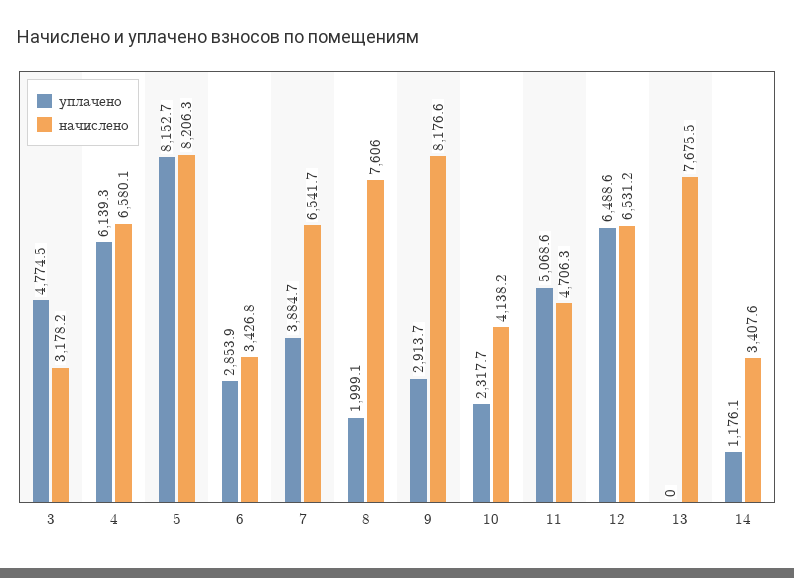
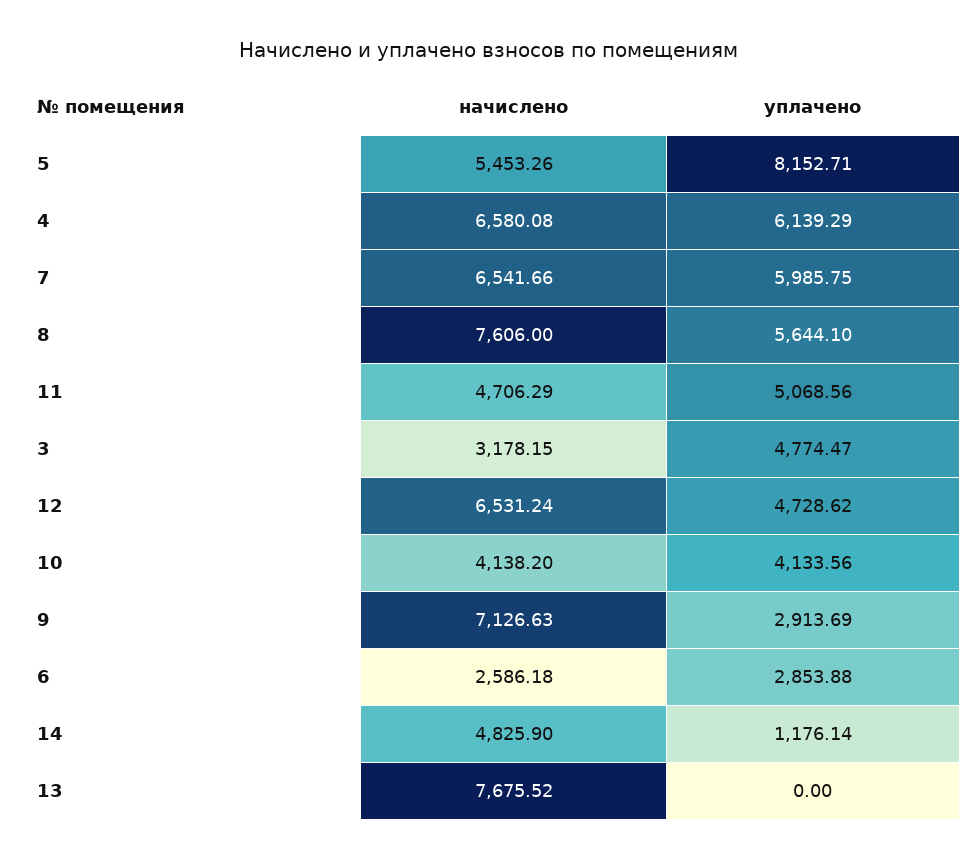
начислено, 5: 8206.3 -> 5453.26
начислено, 6: 3426.8 -> 2586.18
уплачено, 7: 3884.7 -> 5985.75
уплачено, 8: 1999.1 -> 5644.1
начислено, 9: 8176.6 -> 7126.63
уплачено, 10: 2317.7 -> 4133.56
уплачено, 12: 6488.6 -> 4728.62
начислено, 14: 3407.6 -> 4825.9

